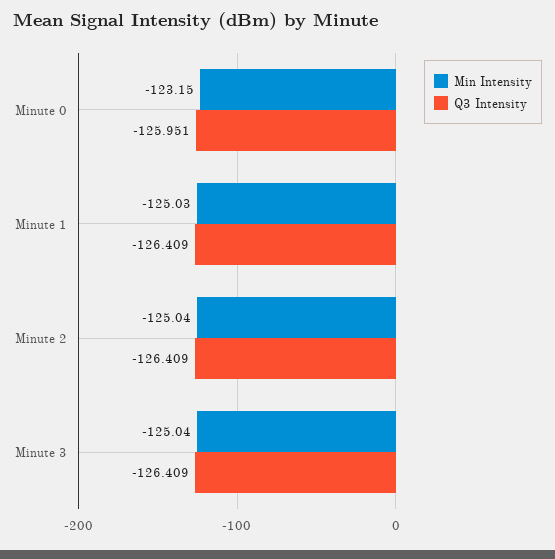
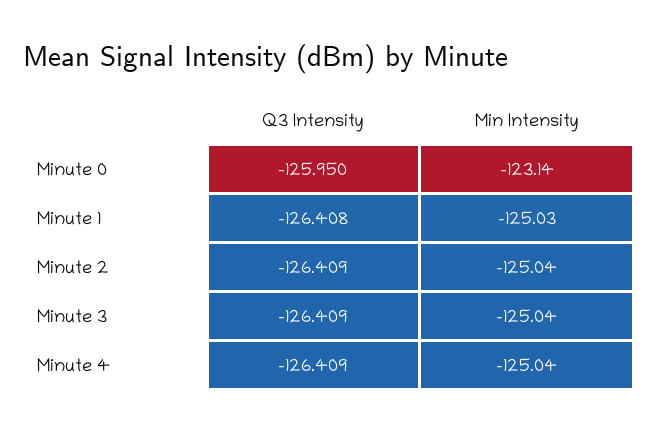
Min Intensity, Minute 0: -123.15 -> -123.14
Q3 Intensity, Minute 0: -125.951 -> -125.95
Q3 Intensity, Minute 1: -126.409 -> -126.408
Q3 Intensity, Minute 4: none -> -126.409
Min Intensity, Minute 4: none -> -125.04

